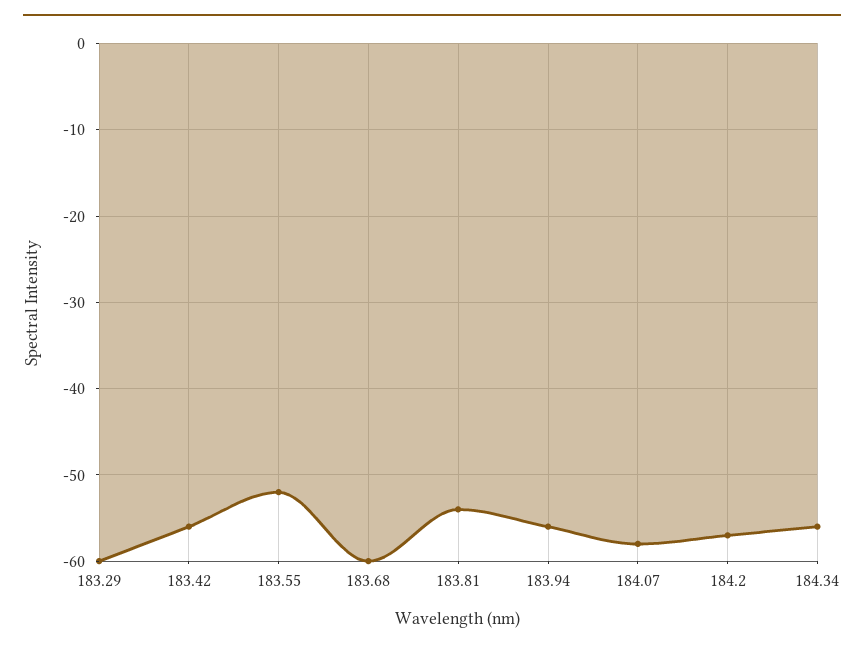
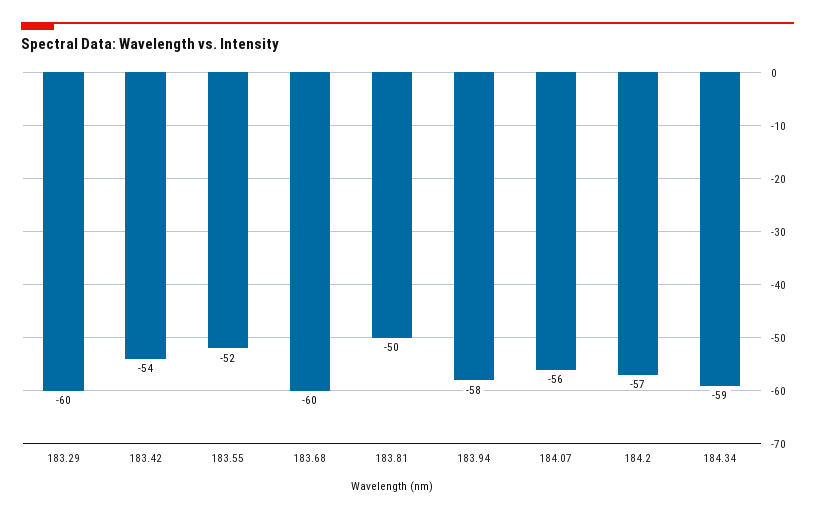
183.42: -56 -> -54
183.81: -54 -> -50
183.94: -56 -> -58
184.07: -58 -> -56
184.34: -56 -> -59

